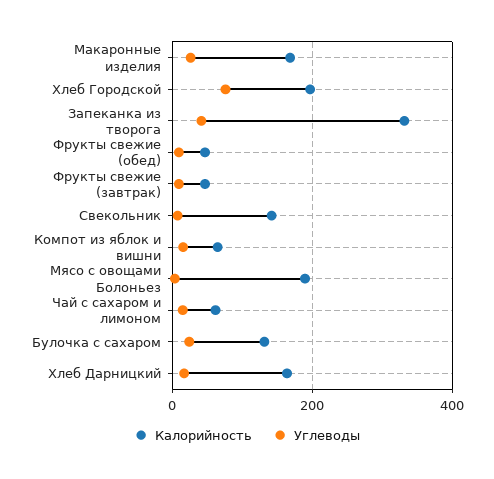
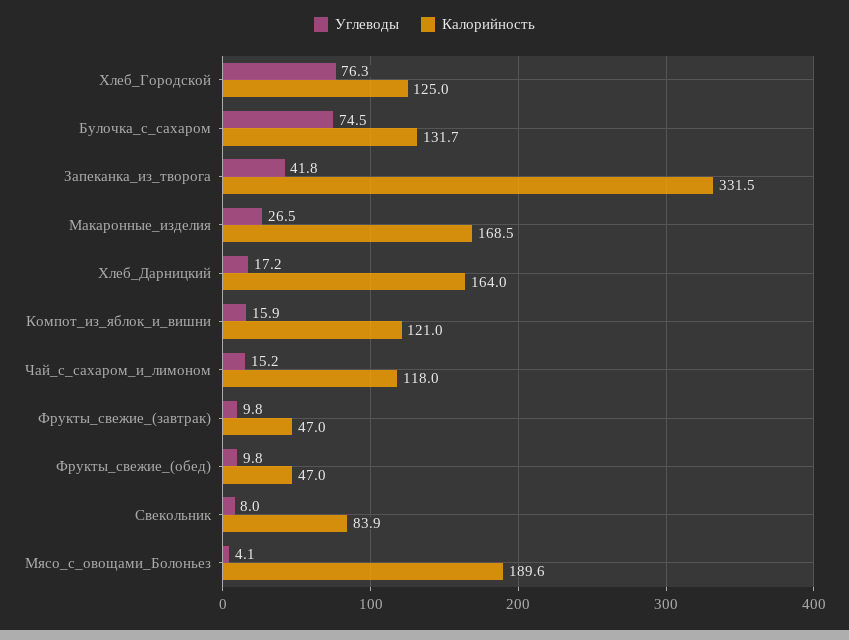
Калорийность, Хлеб Городской: 200 -> 125
Калорийность, Свекольник: 140 -> 83.9
Калорийность, Компот из яблок и вишни: 60 -> 121
Калорийность, Чай с сахаром и лимоном: 60 -> 118
Углеводы, Булочка с сахаром: 20 -> 74.5

